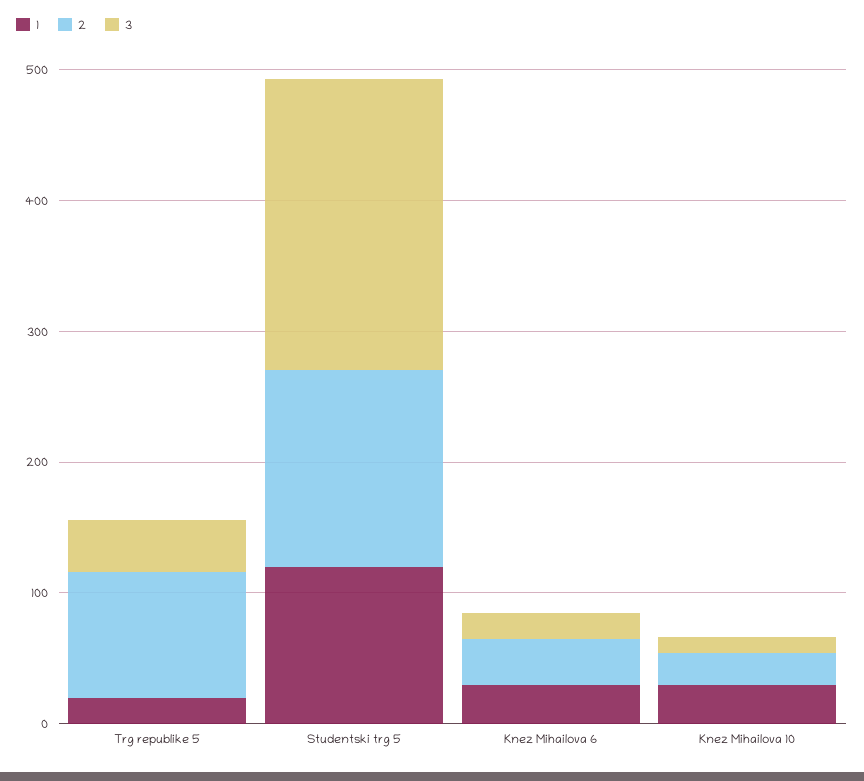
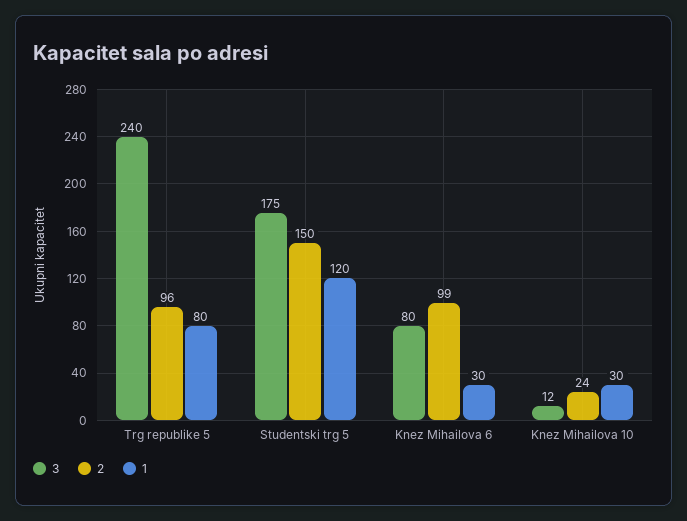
1, Trg republike 5: 20 -> 80
3, Trg republike 5: 40 -> 240
3, Studentski trg 5: 220 -> 175
2, Knez Mihailova 6: 40 -> 99
3, Knez Mihailova 6: 20 -> 80

